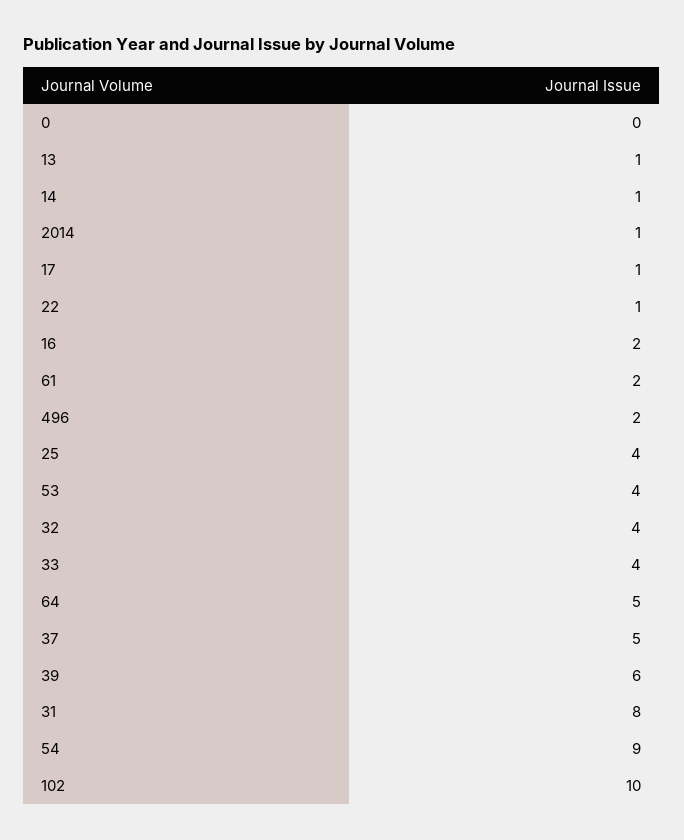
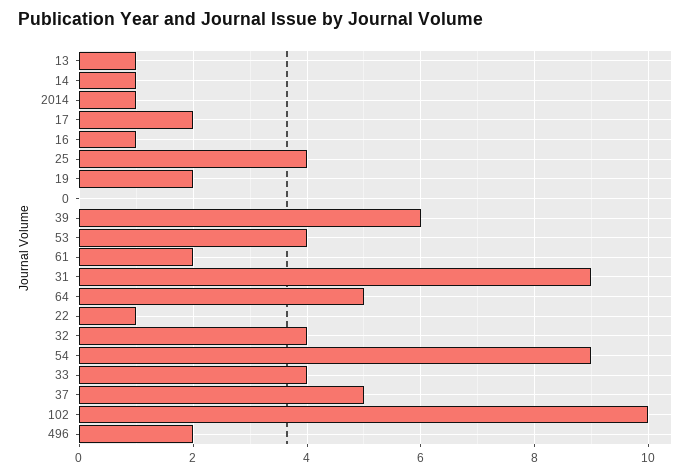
17: 1 -> 2
16: 2 -> 1
31: 8 -> 9
19: none -> 2

